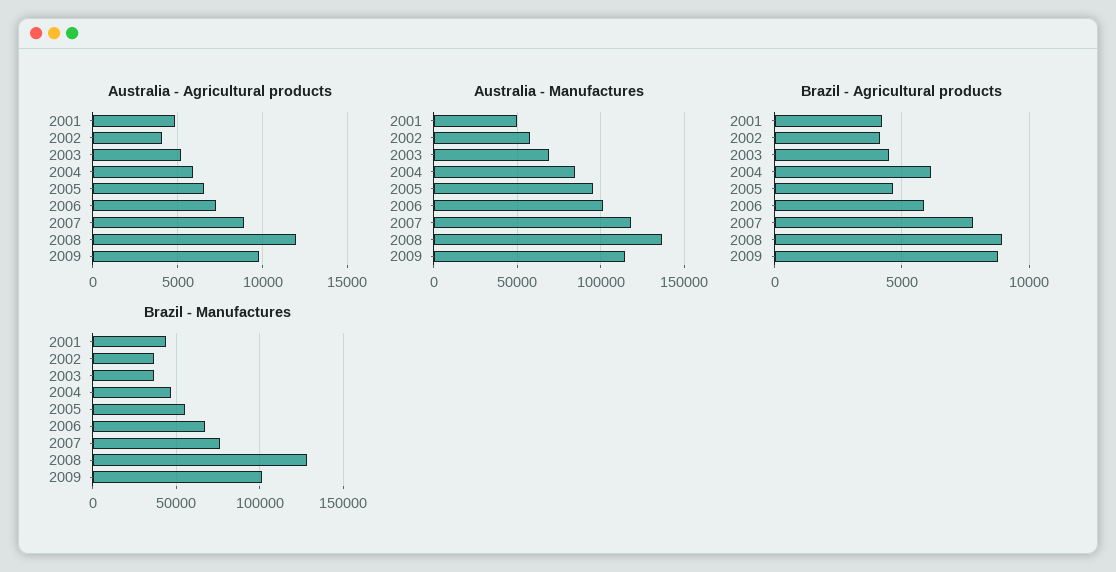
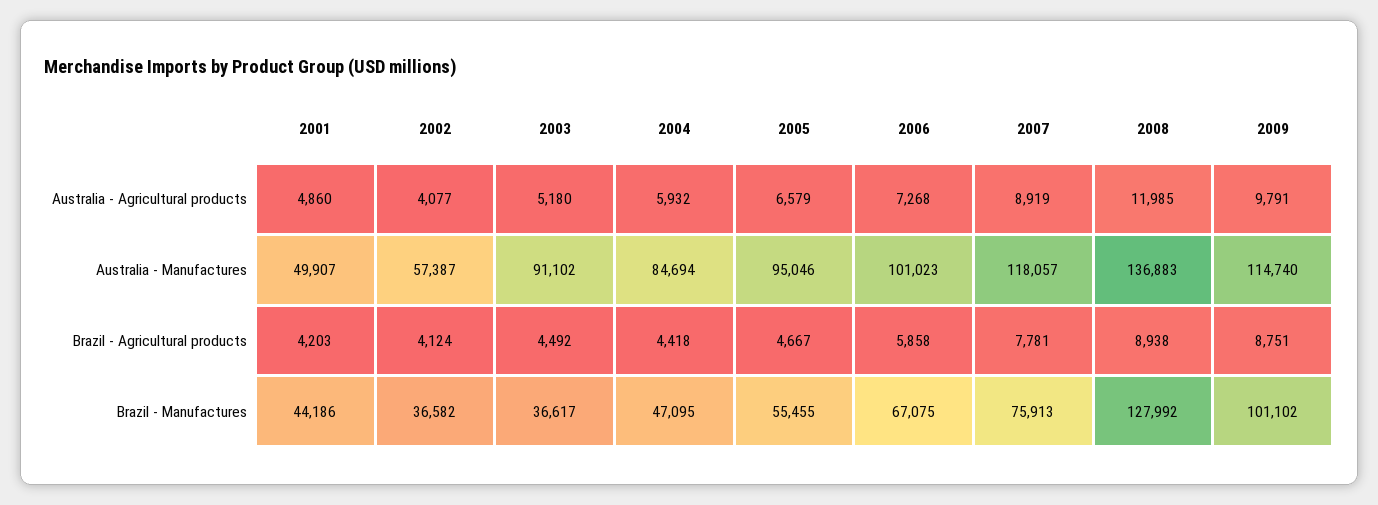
Australia - Manufactures, 2003: 70000 -> 91102
Brazil - Agricultural products, 2004: 6000 -> 4418

